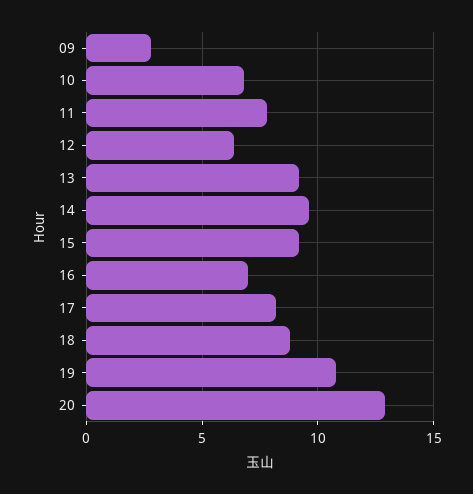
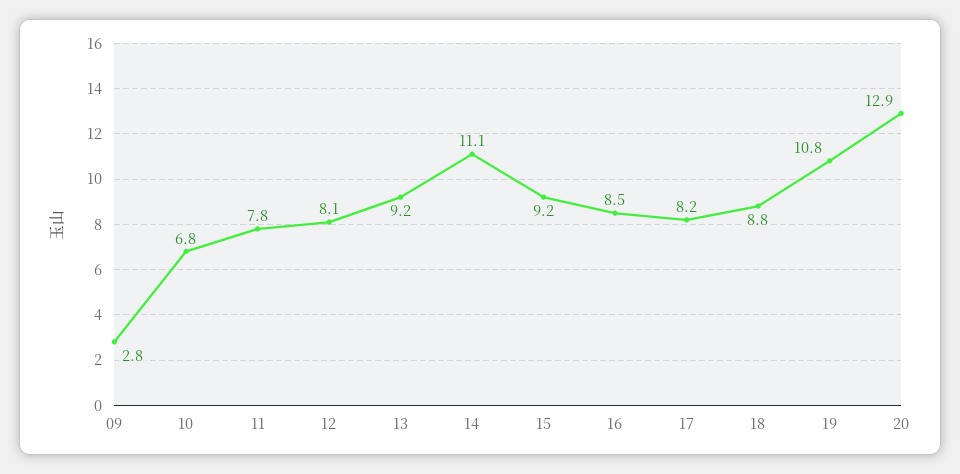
12: 6.5 -> 8.1
14: 9.5 -> 11.1
16: 7 -> 8.5

